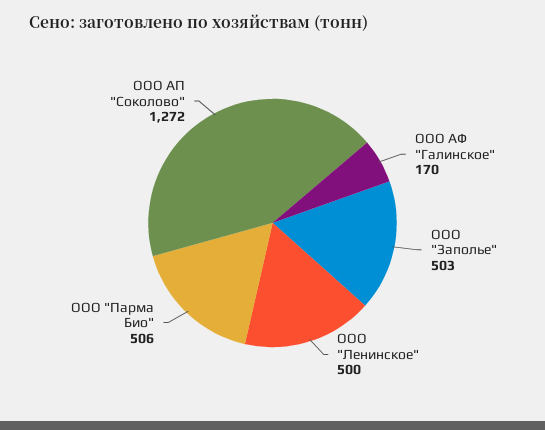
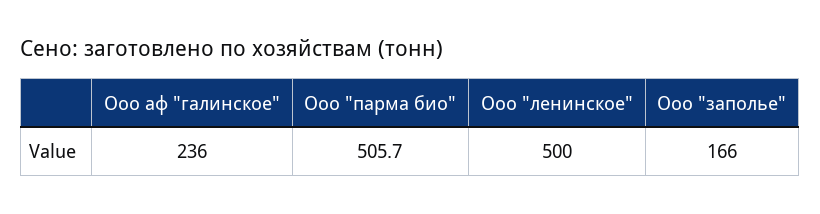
ООО АФ "Галинское": 170 -> 236
ООО "Заполье": 503 -> 166
ООО АП "Соколово": 1272 -> none

